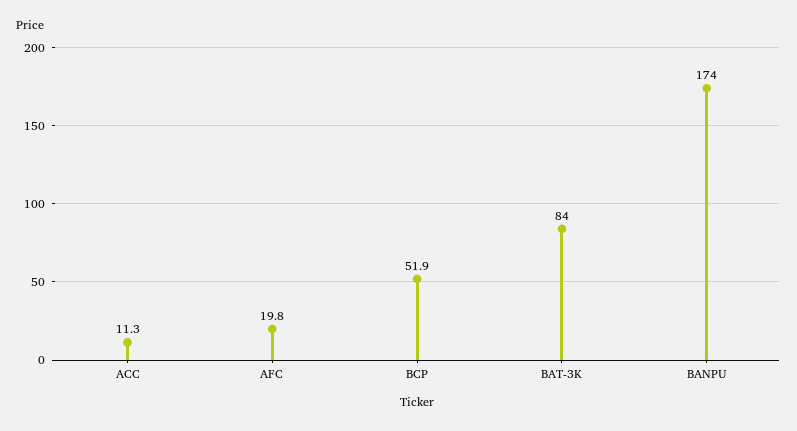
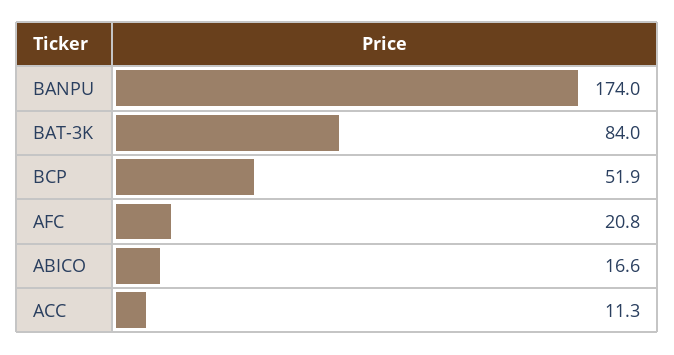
AFC: 19.8 -> 20.8
ABICO: none -> 16.6

